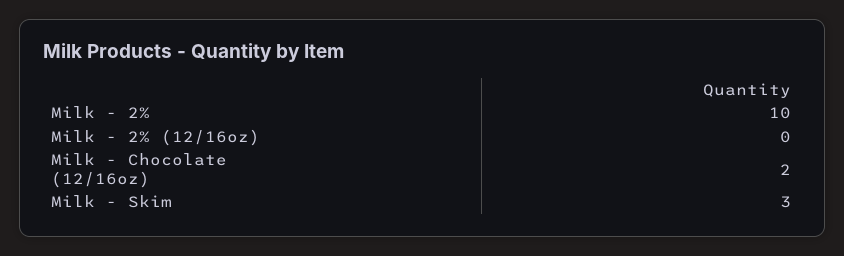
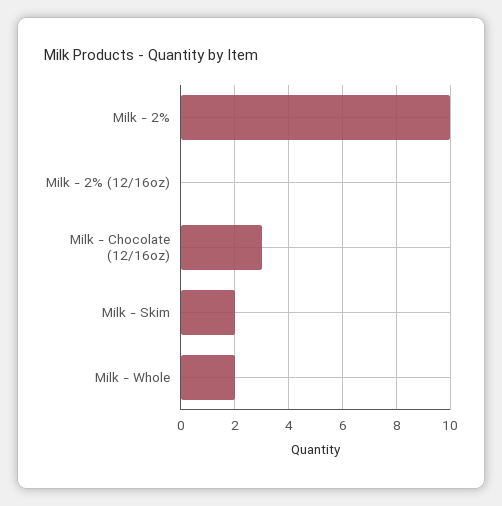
Milk - Chocolate (12/16oz): 2 -> 3
Milk - Skim: 3 -> 2
Milk - Whole: none -> 2

